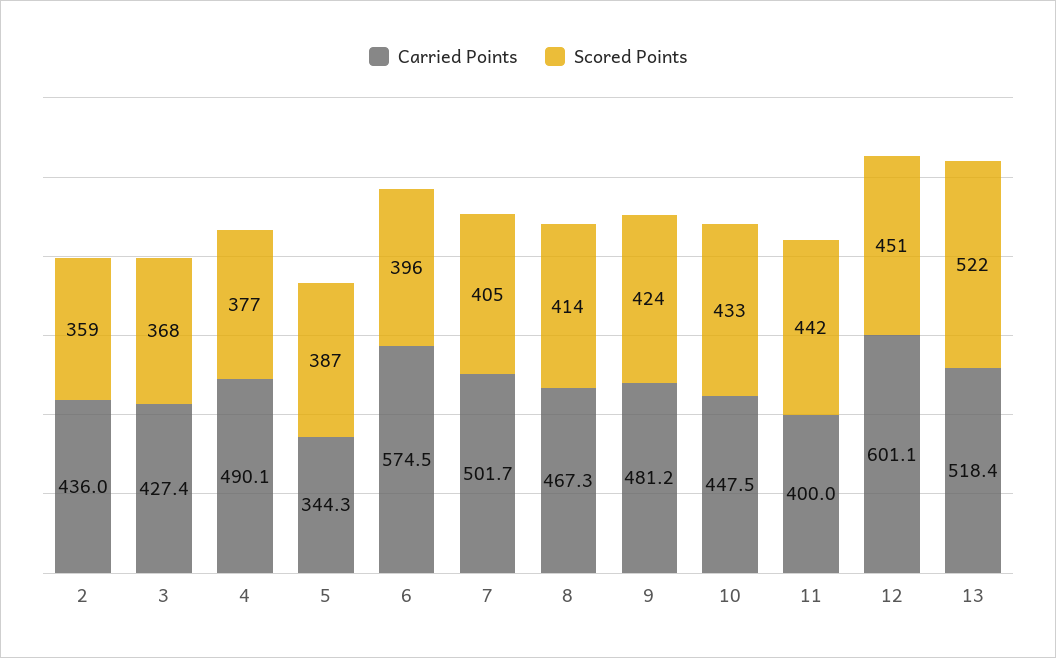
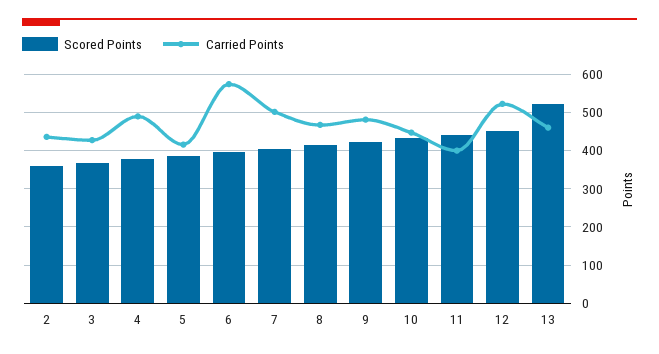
Carried Points, 5: 344.3 -> 420
Carried Points, 12: 601.1 -> 520
Carried Points, 13: 518.4 -> 460

